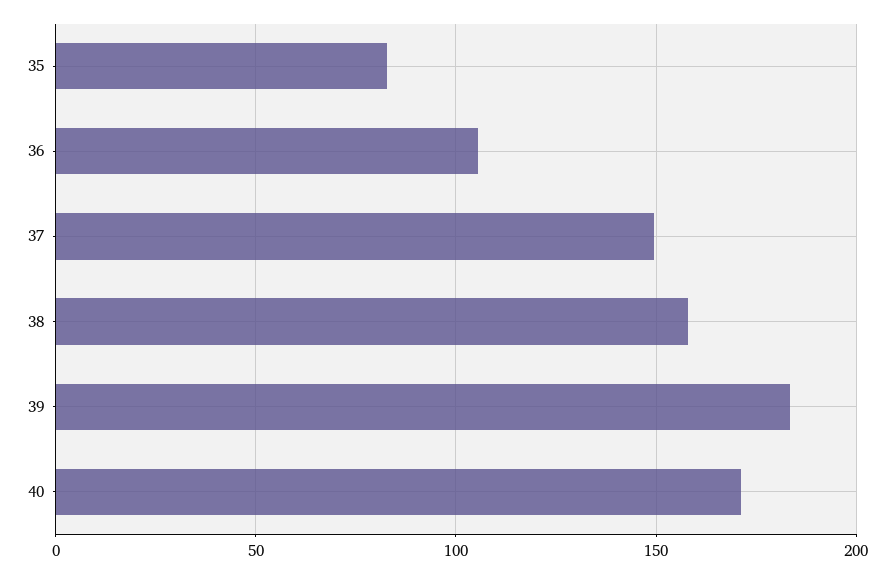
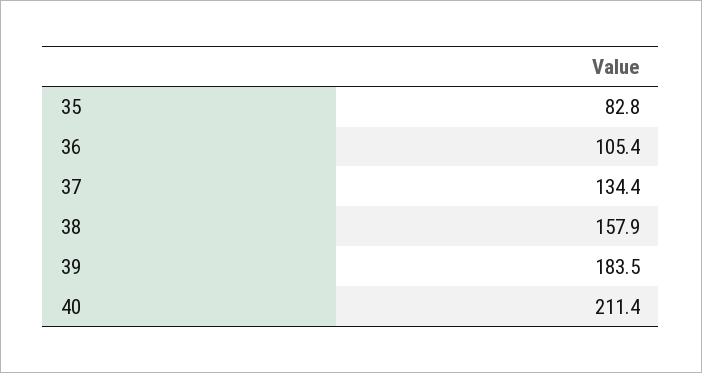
37: 150 -> 134.4
40: 170 -> 211.4

